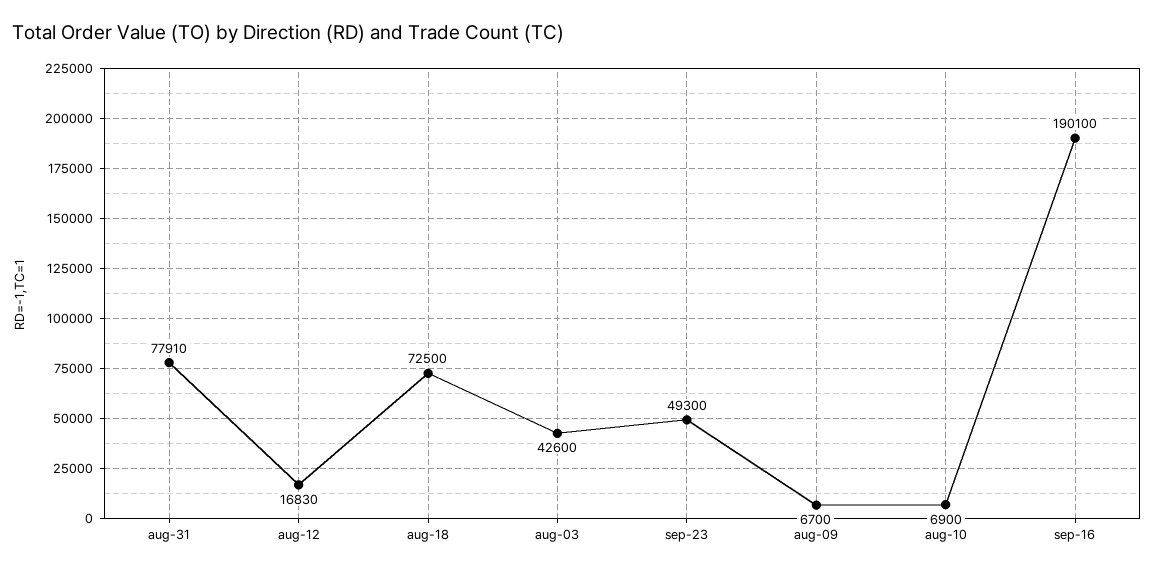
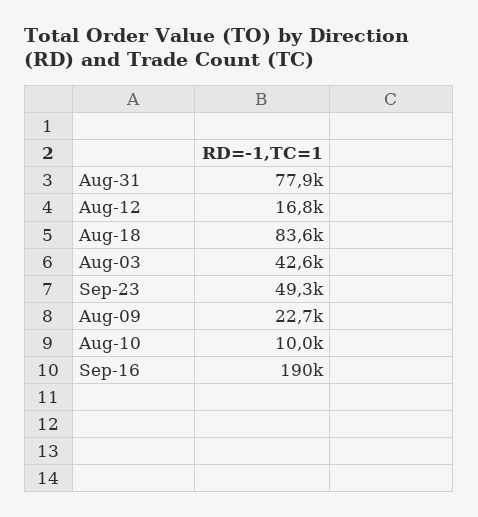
aug-18: 72500 -> 83600
aug-09: 6700 -> 22700
aug-10: 6900 -> 10000

